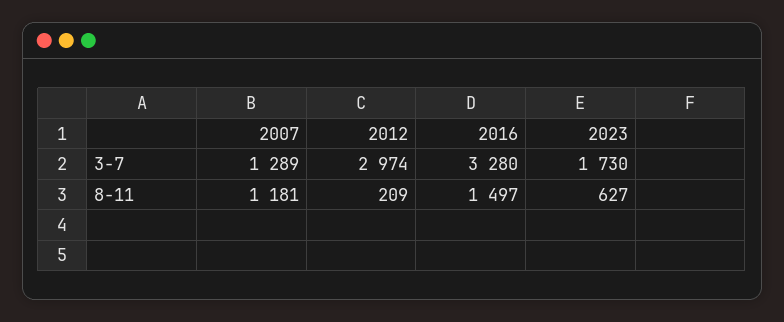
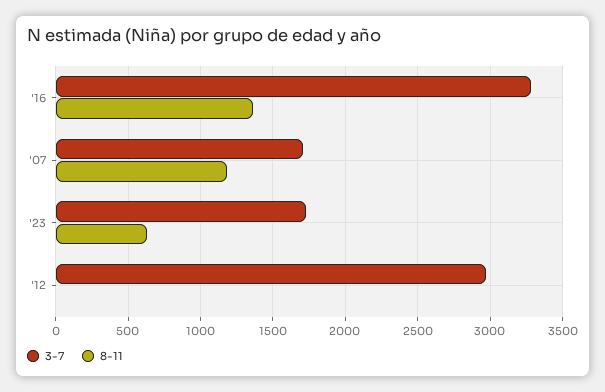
3-7, 2007: 1289 -> 1700
8-11, 2012: 209 -> 0
8-11, 2016: 1497 -> 1350

